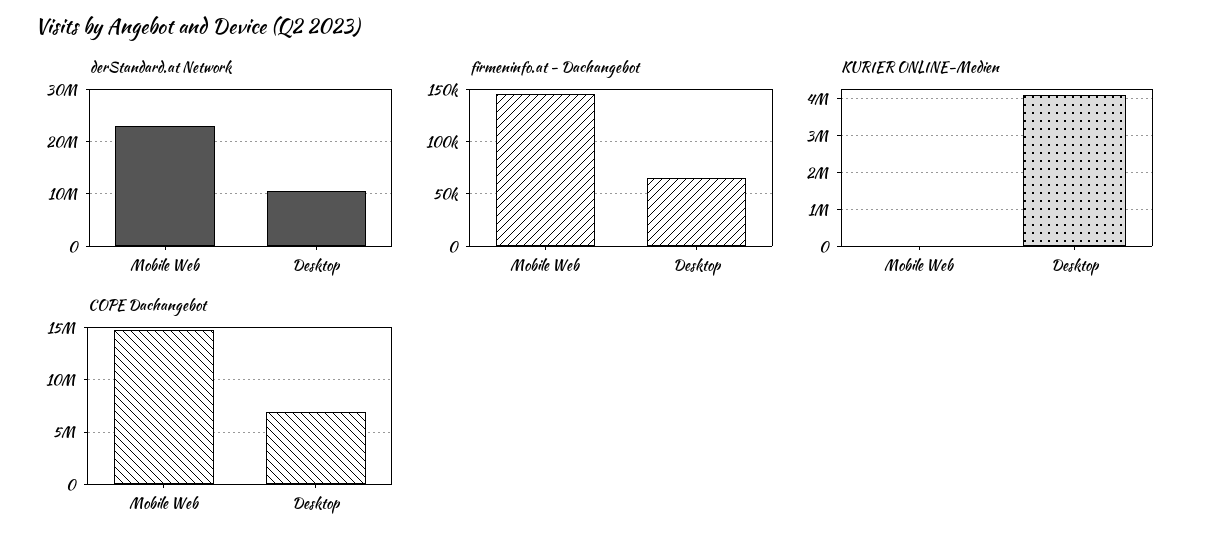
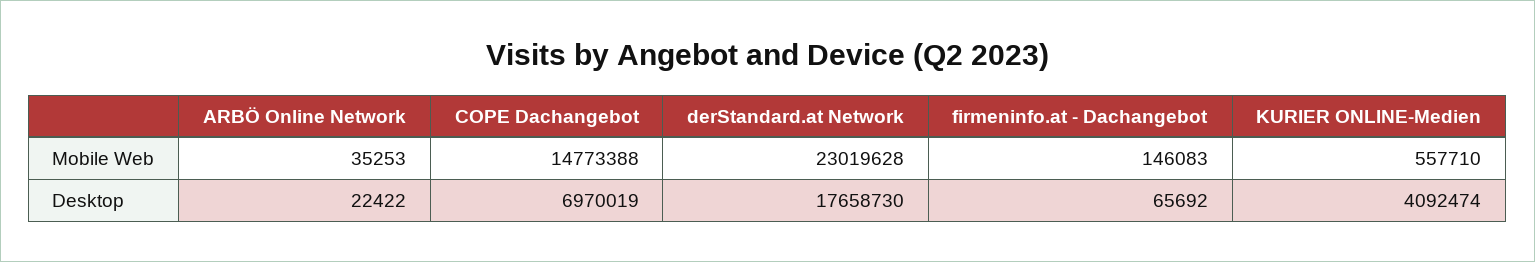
derStandard.at Network, Desktop: 10000000 -> 17658730
KURIER ONLINE-Medien, Mobile Web: 0 -> 557710
ARBÖ Online Network, Mobile Web: none -> 35253
ARBÖ Online Network, Desktop: none -> 22422

